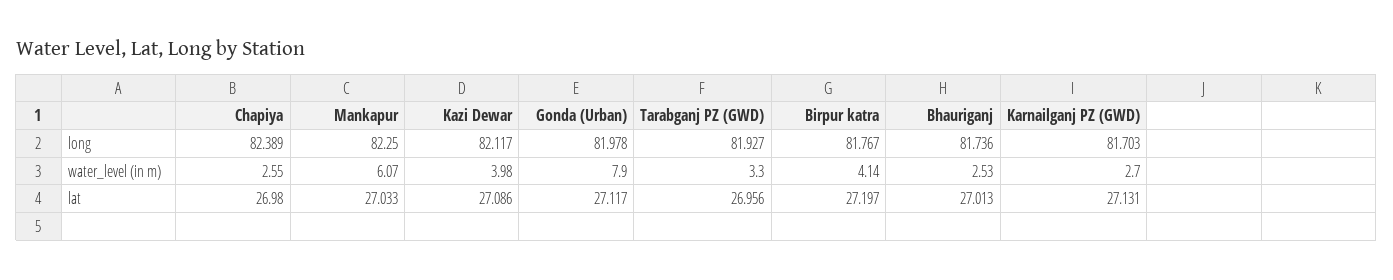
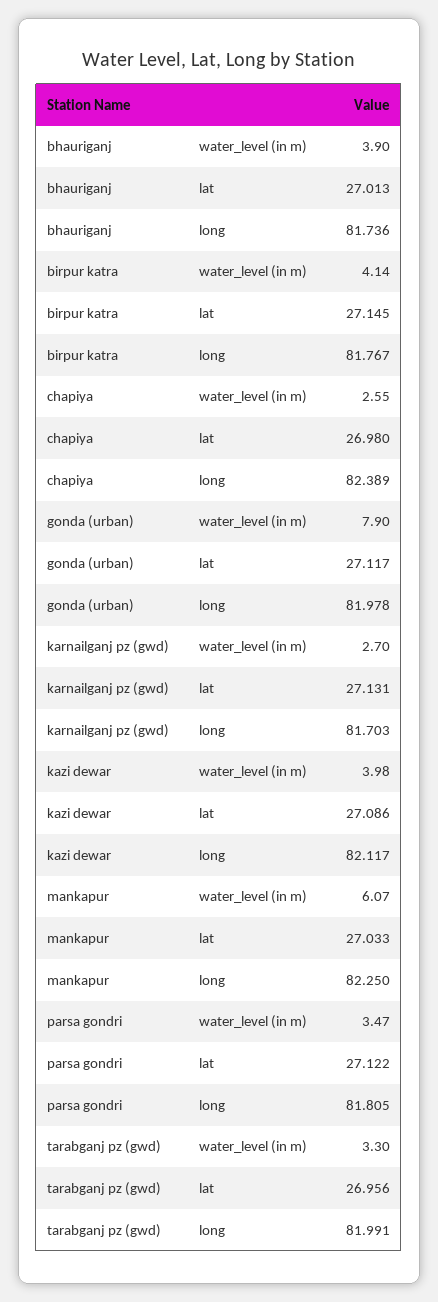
Tarabganj PZ (GWD), long: 81.927 -> 81.991
Bhauriganj, water_level (in m): 2.53 -> 3.9
Birpur katra, lat: 27.197 -> 27.145
parsa gondri, water_level (in m): none -> 3.47
parsa gondri, lat: none -> 27.122
parsa gondri, long: none -> 81.805

